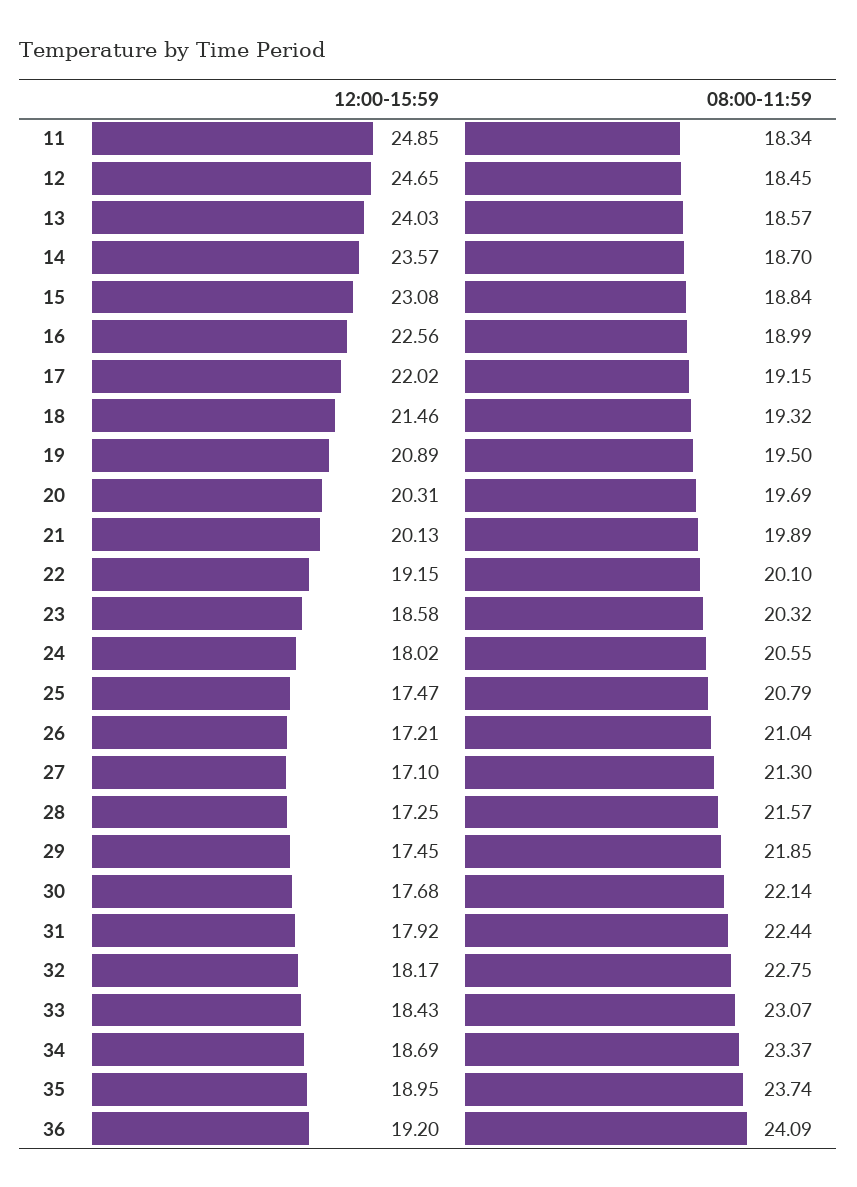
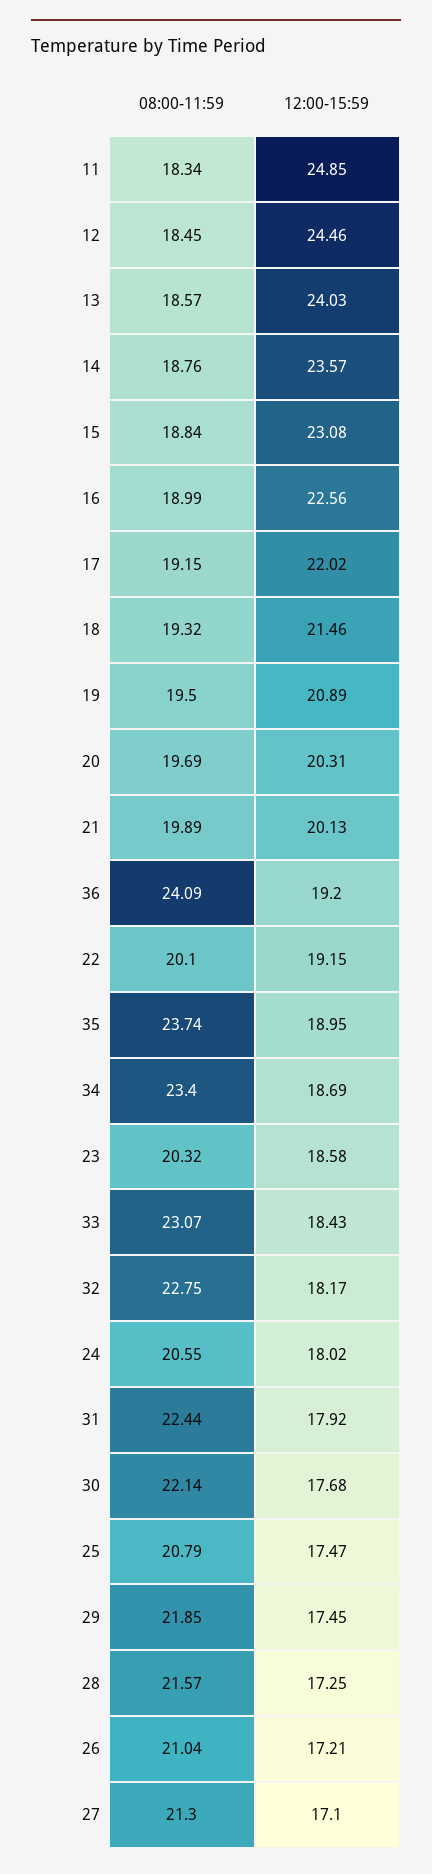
12:00-15:59, 12: 24.65 -> 24.46
08:00-11:59, 14: 18.7 -> 18.76
08:00-11:59, 34: 23.37 -> 23.4

